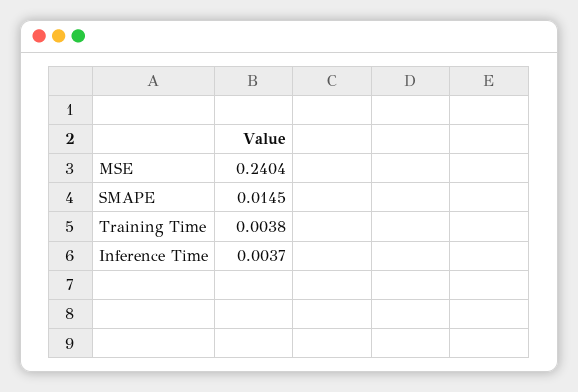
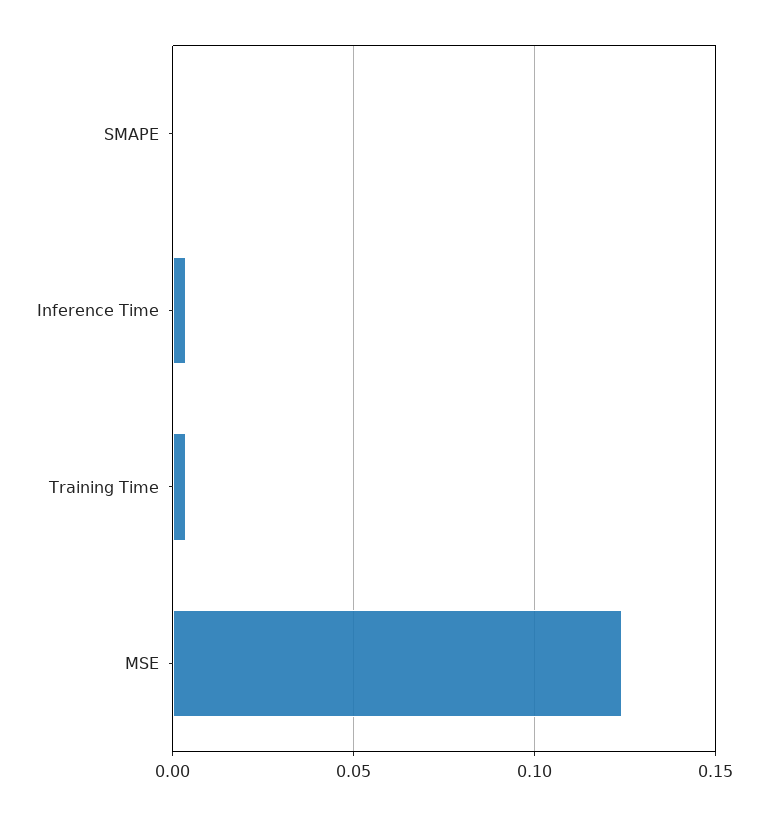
MSE: 0.2404 -> 0.125
SMAPE: 0.0145 -> 0

